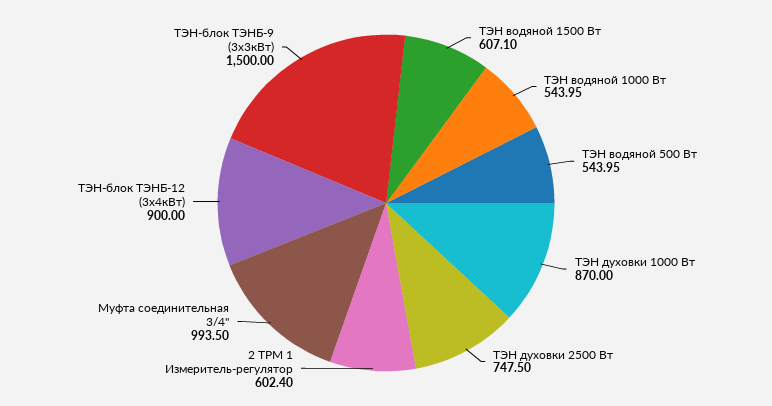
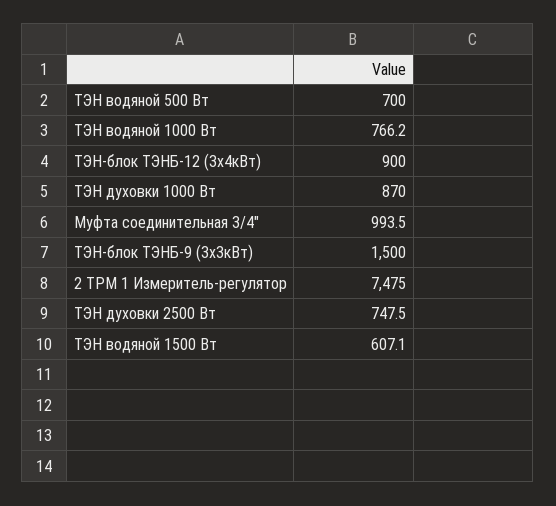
ТЭН водяной 1000 Вт: 543.95 -> 766.2
ТЭН водяной 500 Вт: 543.95 -> 700
2 ТРМ 1 Измеритель-регулятор: 602.4 -> 7475

